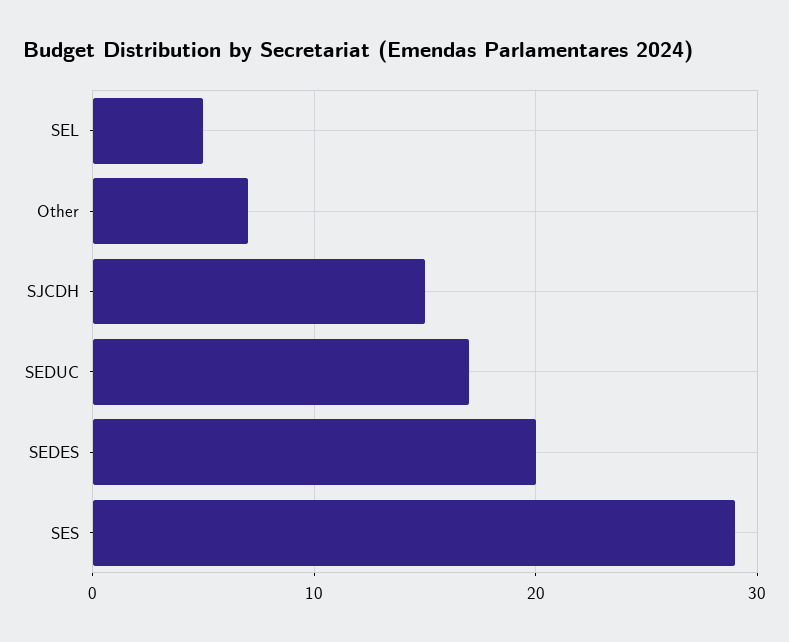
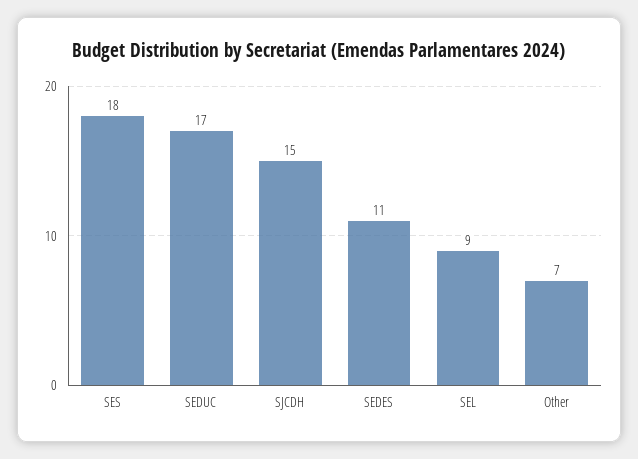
SEL: 5 -> 9
SEDES: 20 -> 11
SES: 29 -> 18

